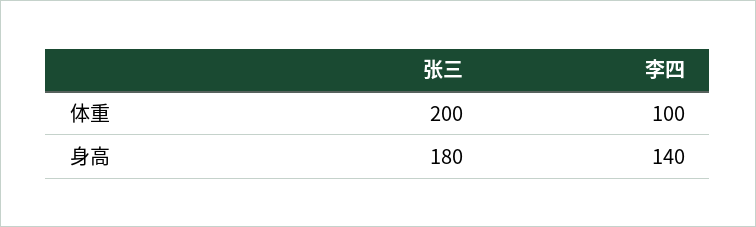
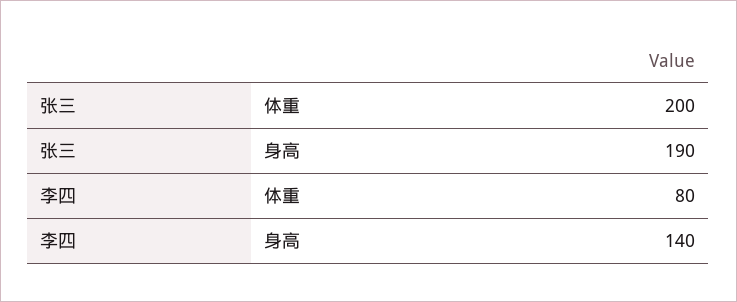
李四, 体重: 100 -> 80
张三, 身高: 180 -> 190

